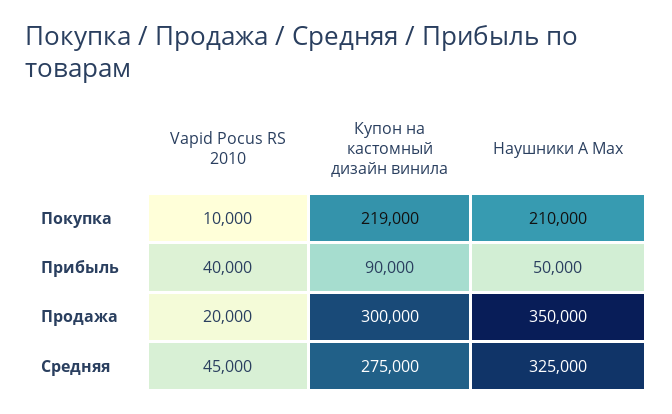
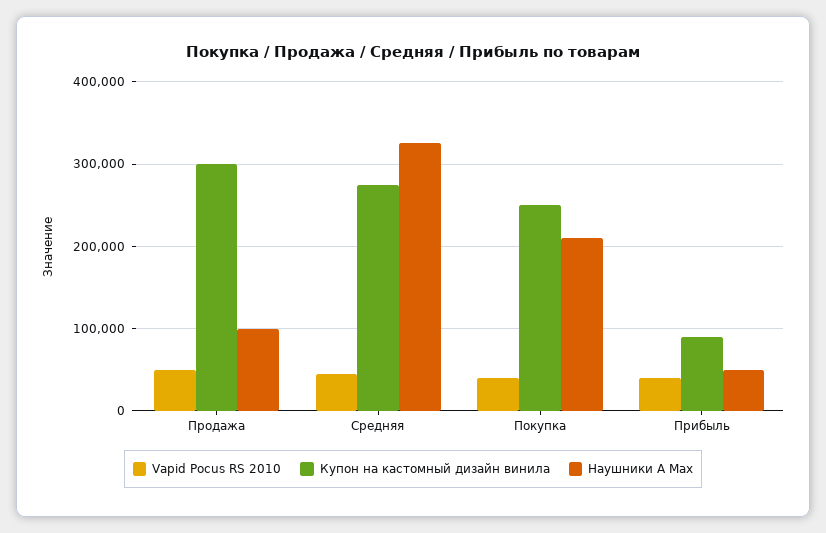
Vapid Pocus RS 2010, Покупка: 10000 -> 40000
Купон на кастомный дизайн винила, Покупка: 219000 -> 250000
Vapid Pocus RS 2010, Продажа: 20000 -> 50000
Наушники А Мах, Продажа: 350000 -> 100000

